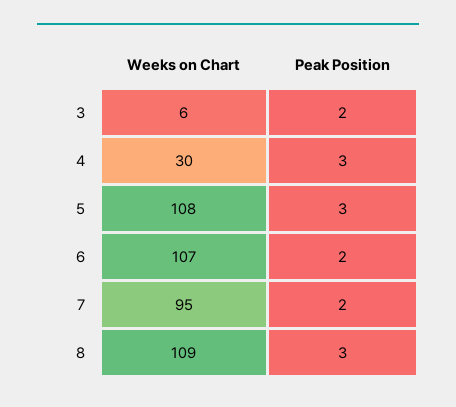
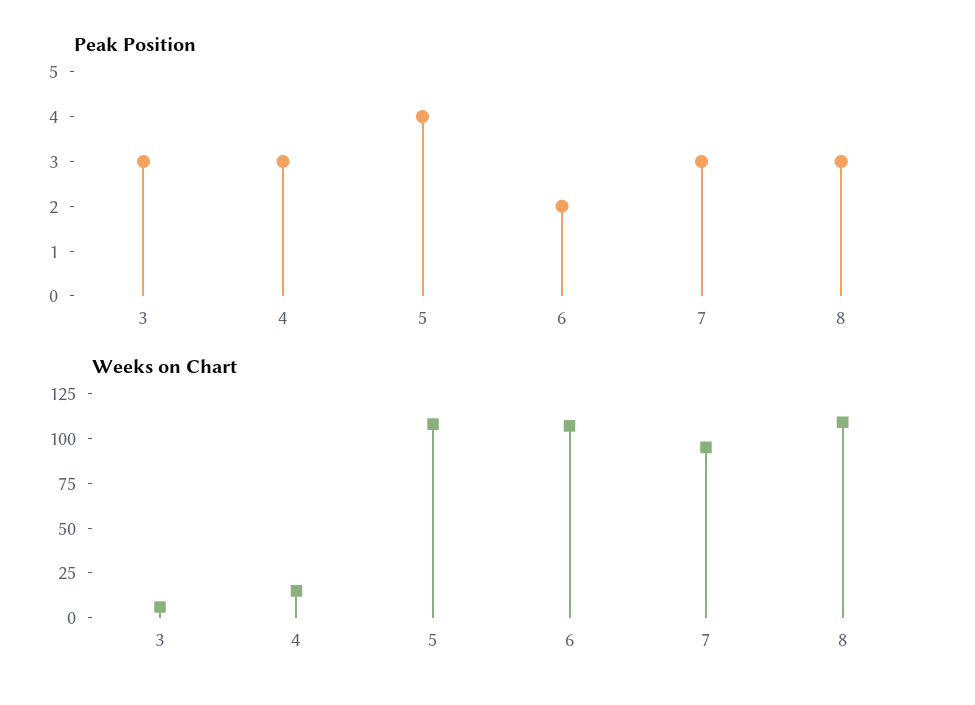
Peak Position, 3: 2 -> 3
Weeks on Chart, 4: 30 -> 15
Peak Position, 5: 3 -> 4
Peak Position, 7: 2 -> 3

